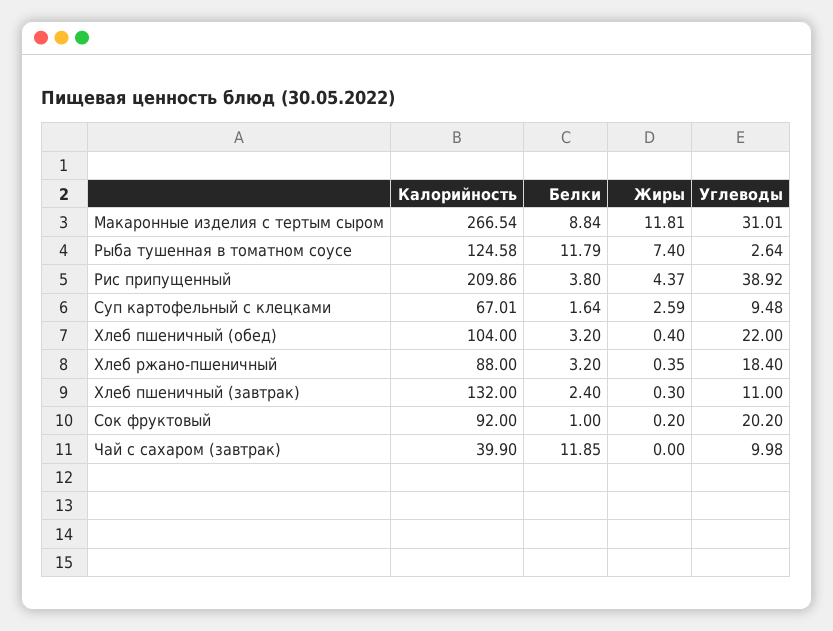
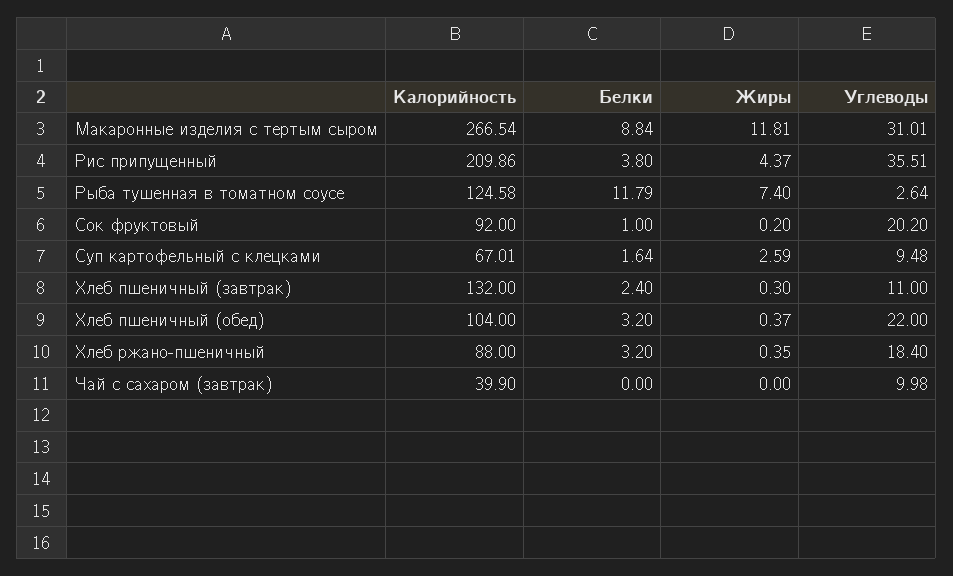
Углеводы, Рис припущенный: 38.92 -> 35.51
Жиры, Хлеб пшеничный (обед): 0.4 -> 0.37
Белки, Чай с сахаром (завтрак): 11.85 -> 0

